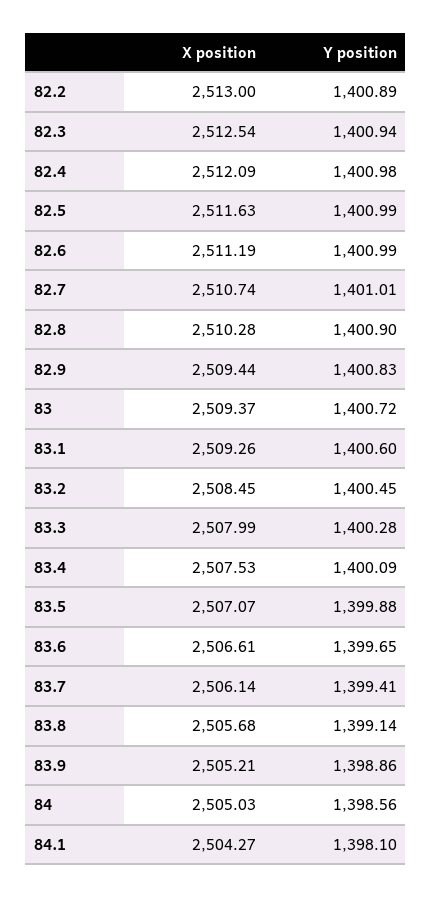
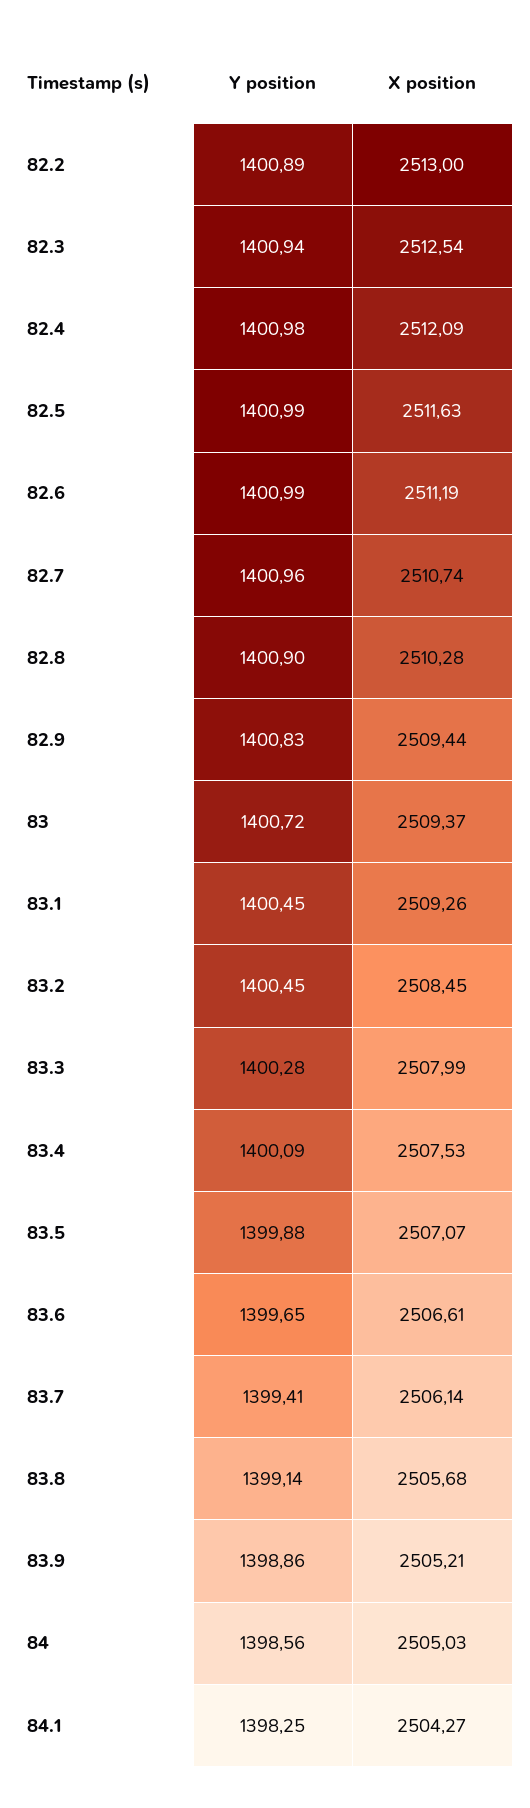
Y position, 82.7: 1401.01 -> 1400.96
Y position, 83.1: 1400.6 -> 1400.45
Y position, 84.1: 1398.1 -> 1398.25

